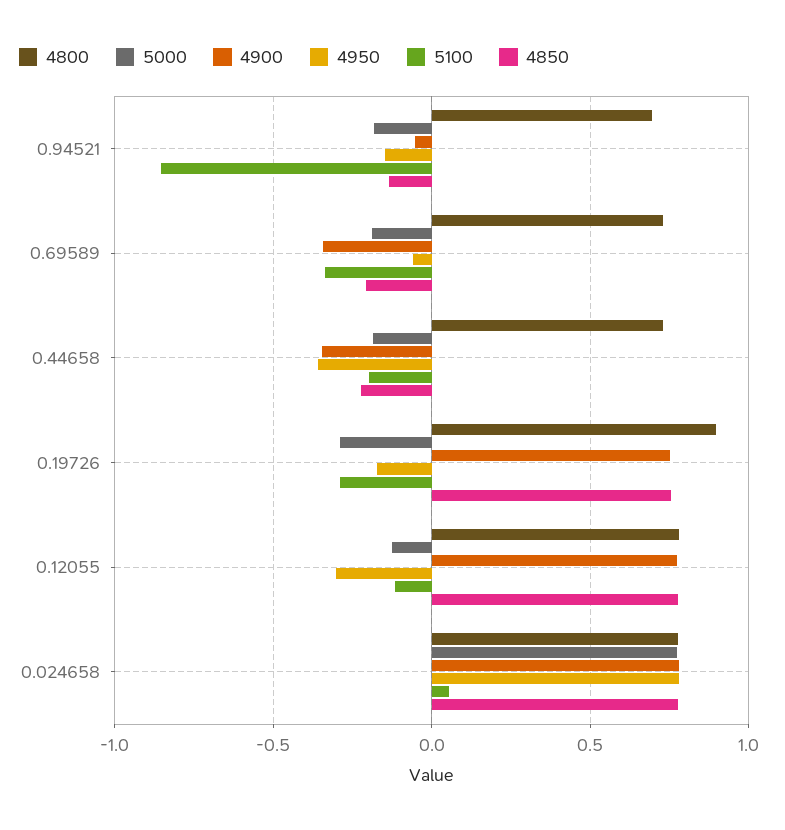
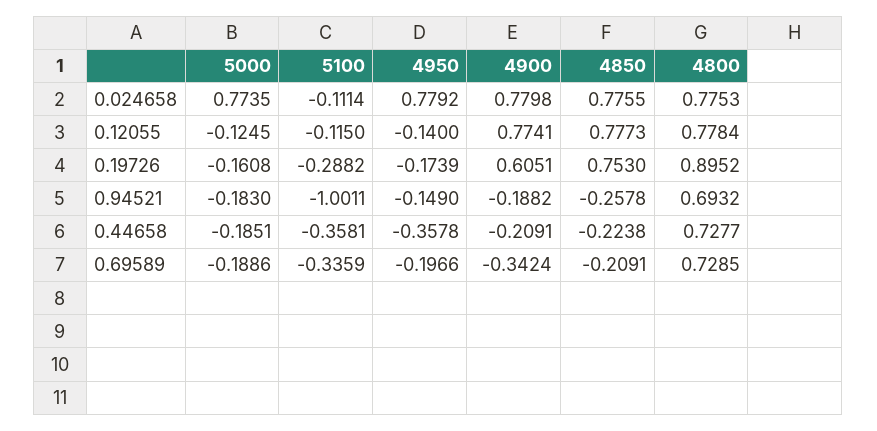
4900, 0.94521: -0.05 -> -0.1882
5100, 0.94521: -0.85 -> -1.0011
4850, 0.94521: -0.15 -> -0.2578
4950, 0.69589: -0.05 -> -0.1966
4900, 0.44658: -0.35 -> -0.2091
5100, 0.44658: -0.2 -> -0.3581
5000, 0.19726: -0.3 -> -0.1608
4900, 0.19726: 0.75 -> 0.6051
4950, 0.12055: -0.3 -> -0.14
5100, 0.024658: 0.05 -> -0.1114

